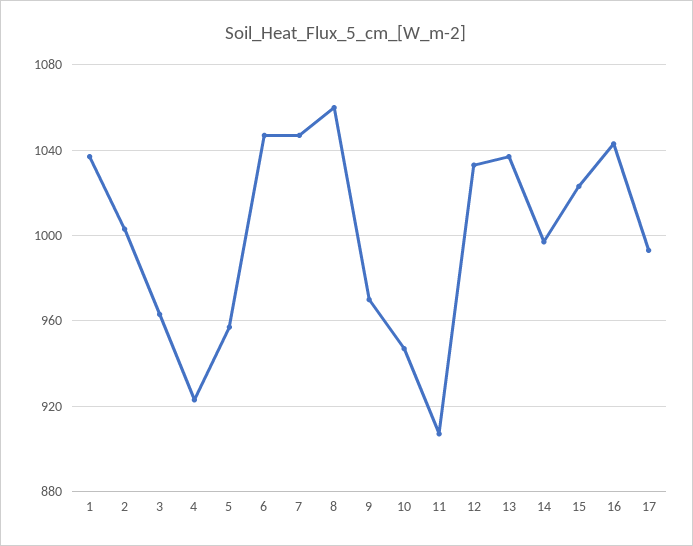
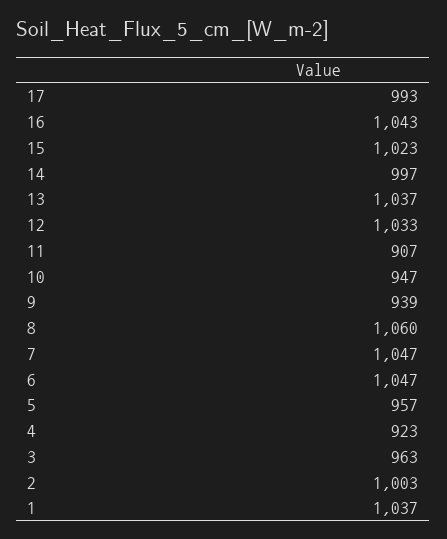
9: 970 -> 939

